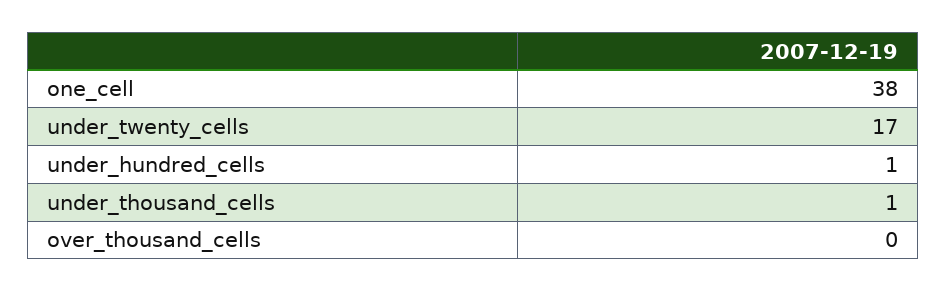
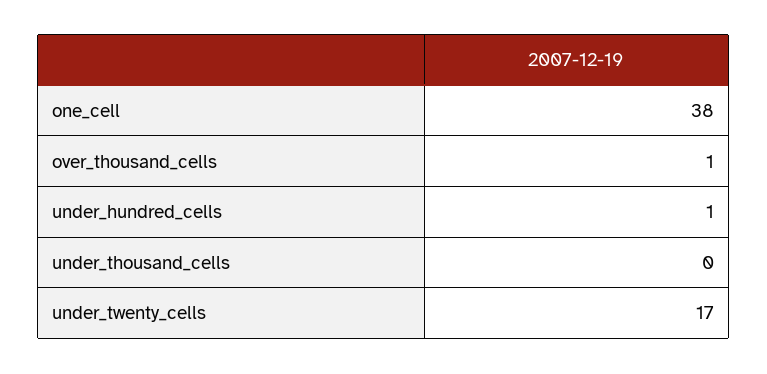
under_thousand_cells: 1 -> 0
over_thousand_cells: 0 -> 1

